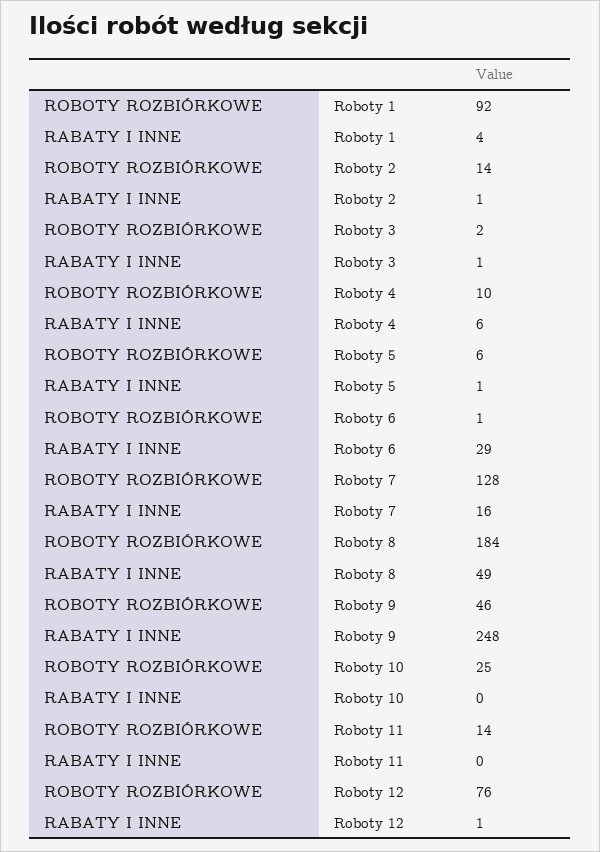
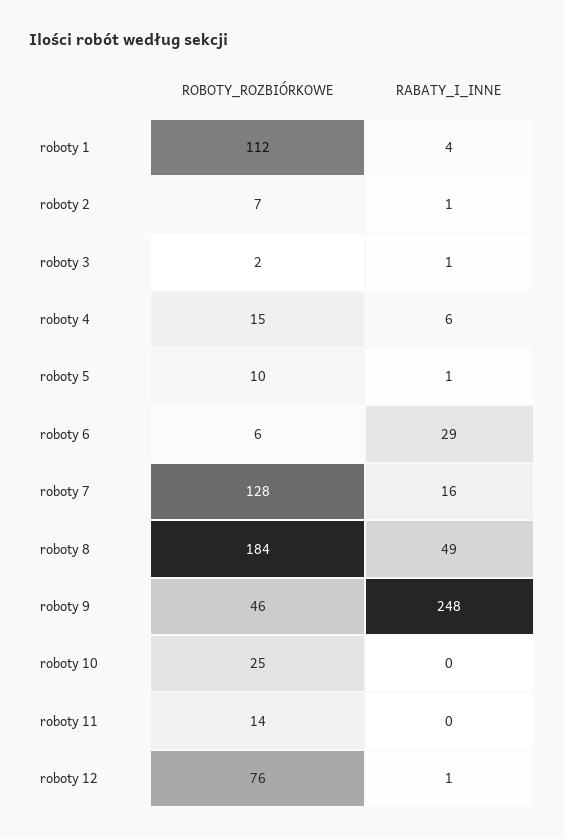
ROBOTY ROZBIÓRKOWE, Roboty 1: 92 -> 112
ROBOTY ROZBIÓRKOWE, Roboty 2: 14 -> 7
ROBOTY ROZBIÓRKOWE, Roboty 4: 10 -> 15
ROBOTY ROZBIÓRKOWE, Roboty 5: 6 -> 10
ROBOTY ROZBIÓRKOWE, Roboty 6: 1 -> 6

